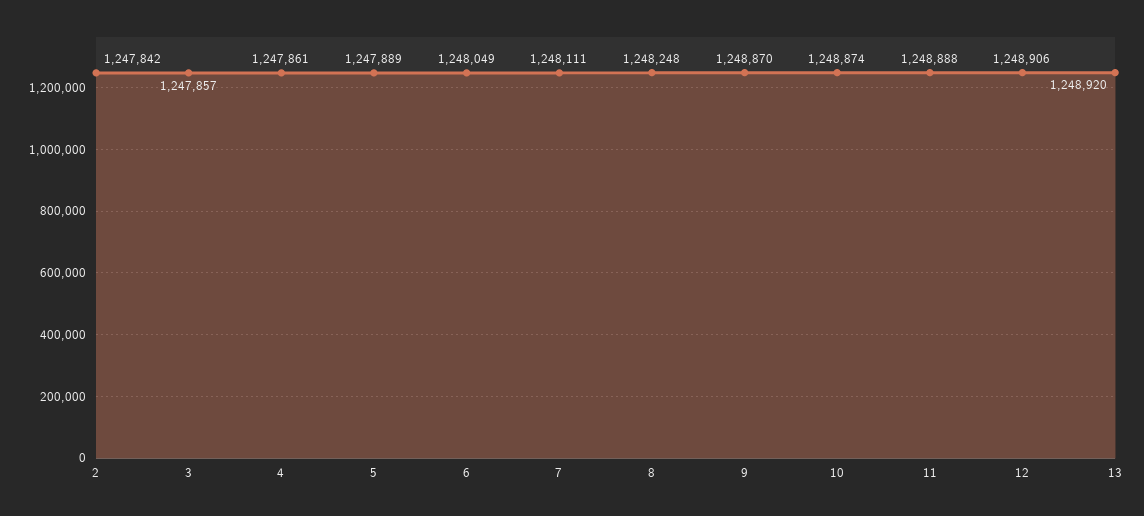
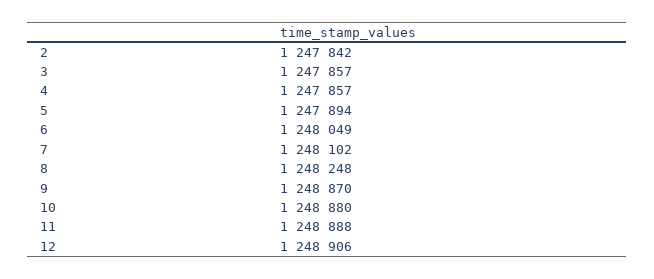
4: 1247861 -> 1247857
5: 1247889 -> 1247894
7: 1248111 -> 1248102
10: 1248874 -> 1248880
13: 1248920 -> none

